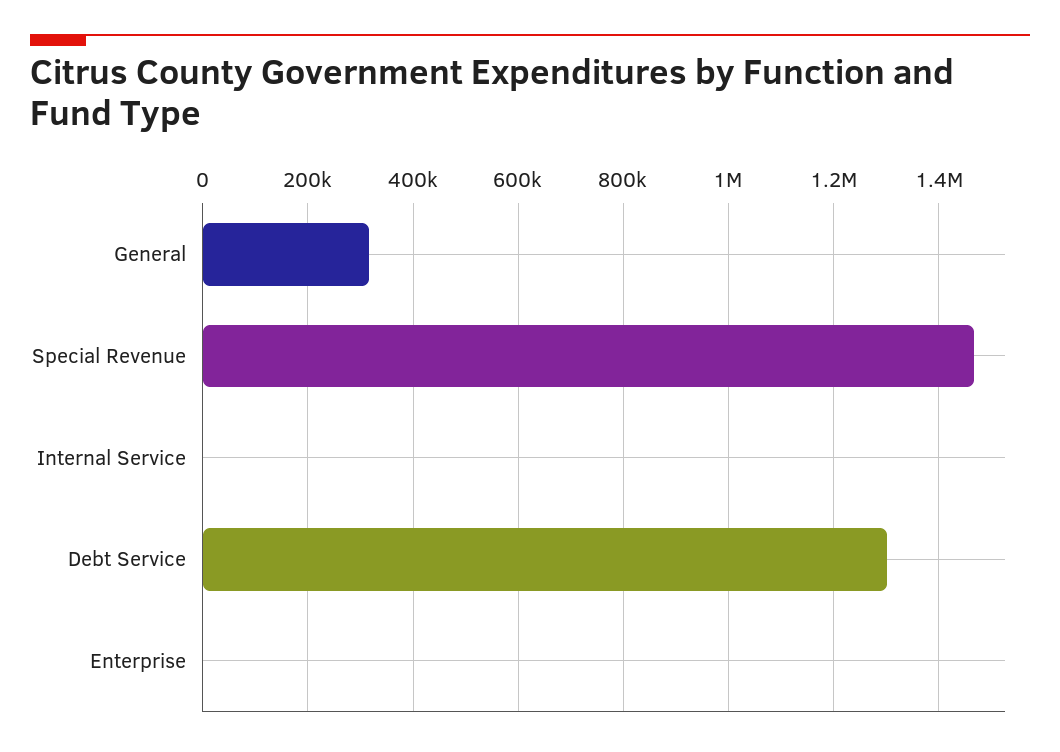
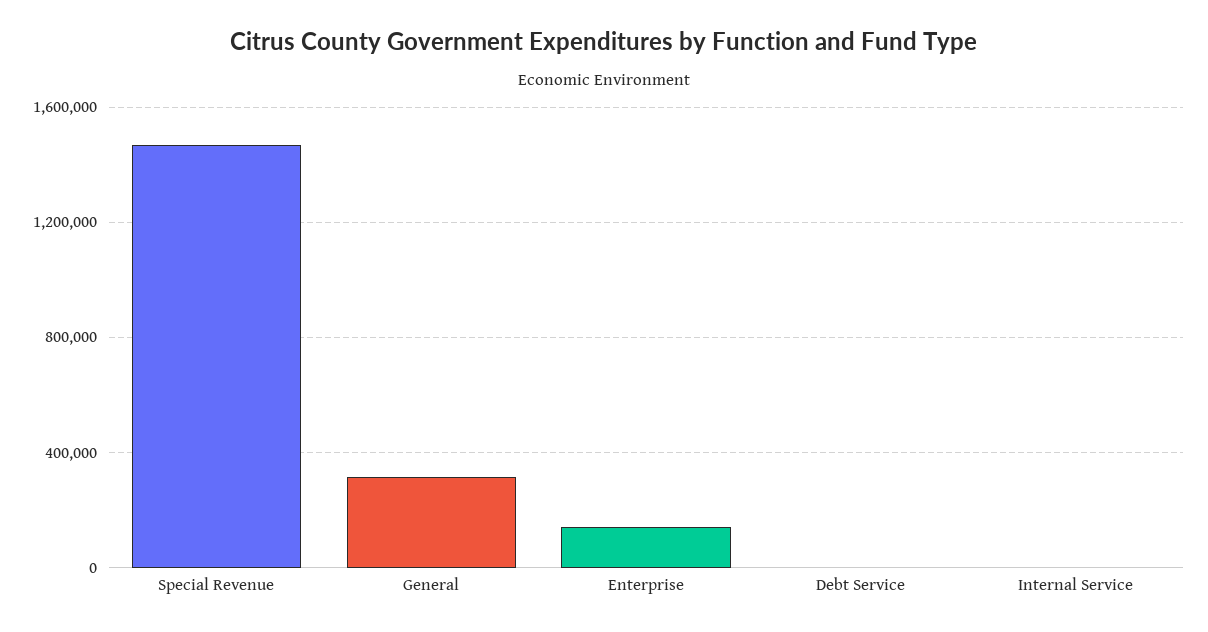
Debt Service: 1300000 -> 0
Enterprise: 0 -> 150000

